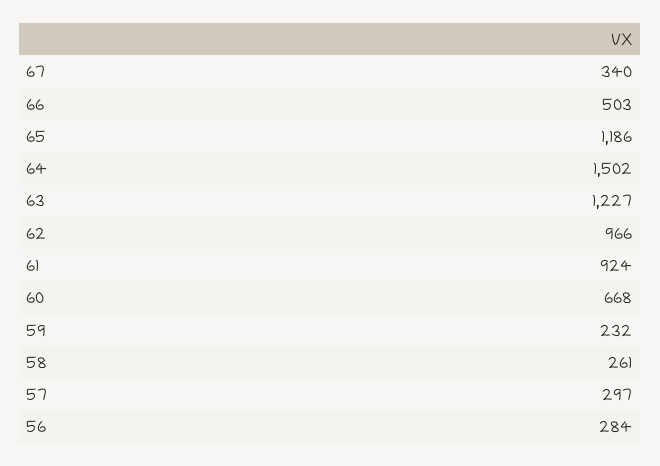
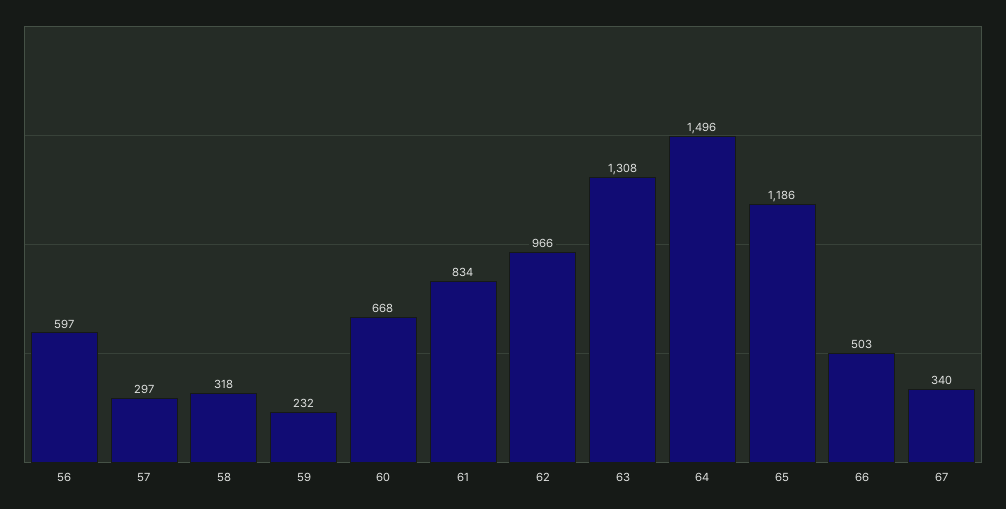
64: 1502 -> 1496
63: 1227 -> 1308
61: 924 -> 834
58: 261 -> 318
56: 284 -> 597

